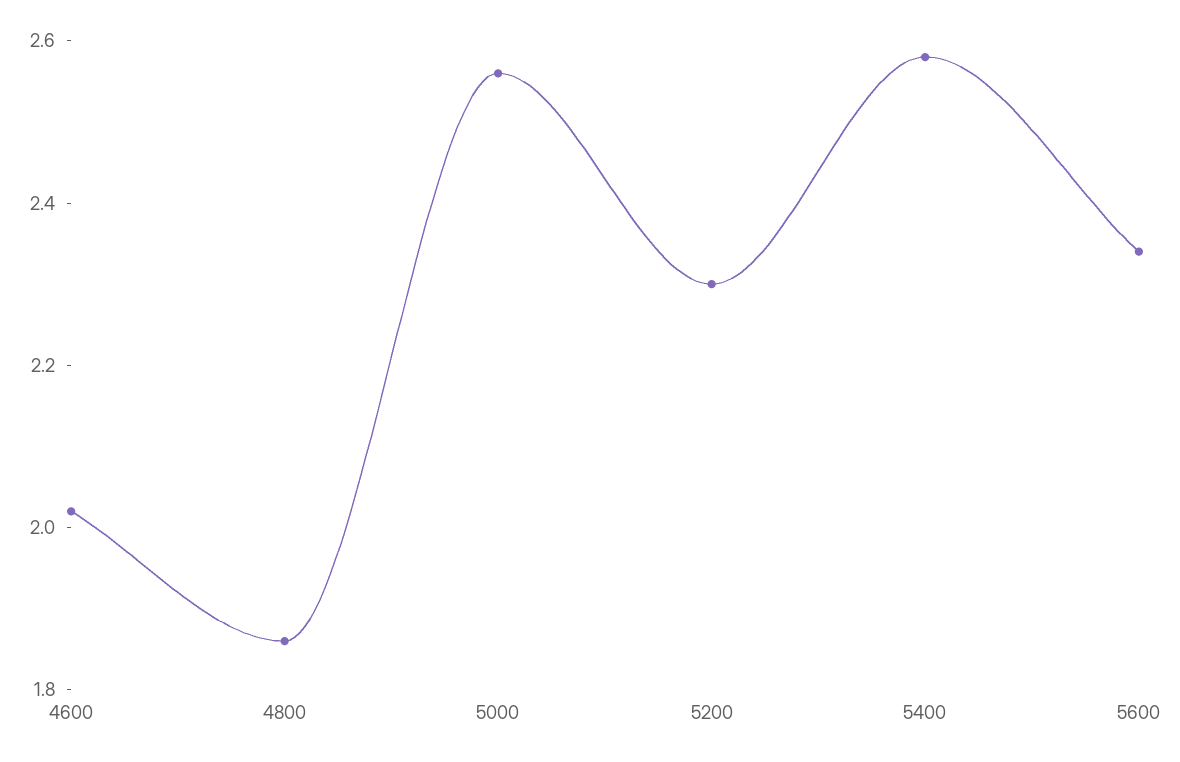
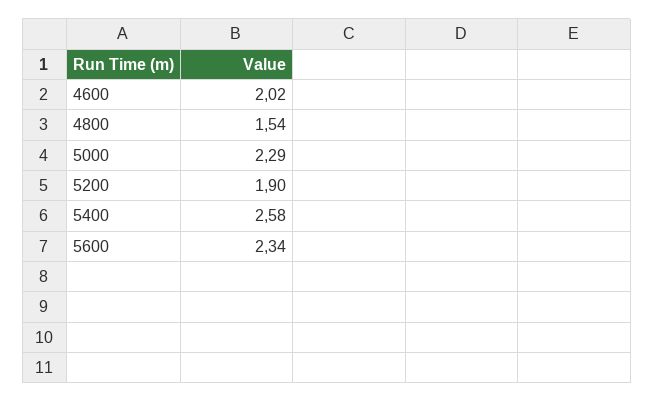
4800: 1.85 -> 1.54
5000: 2.55 -> 2.29
5200: 2.3 -> 1.9

